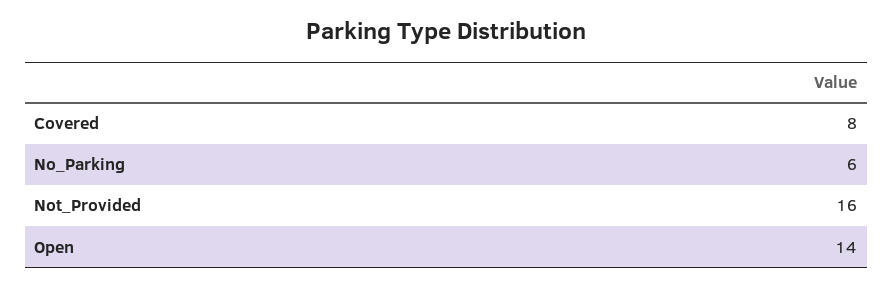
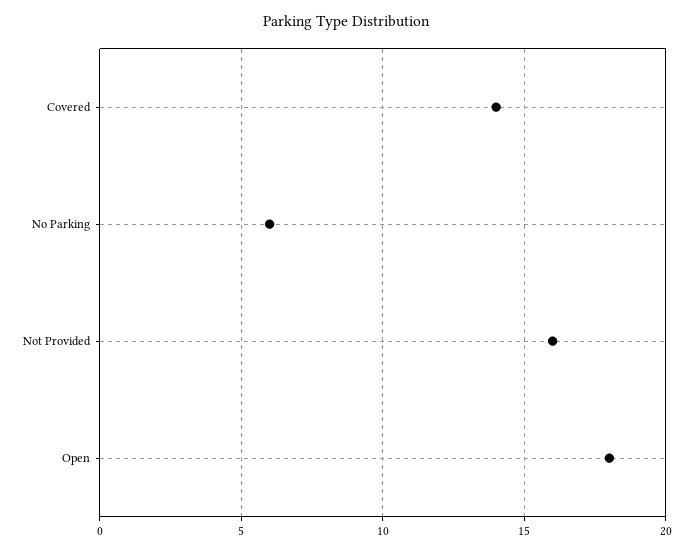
Covered: 8 -> 14
Open: 14 -> 18

